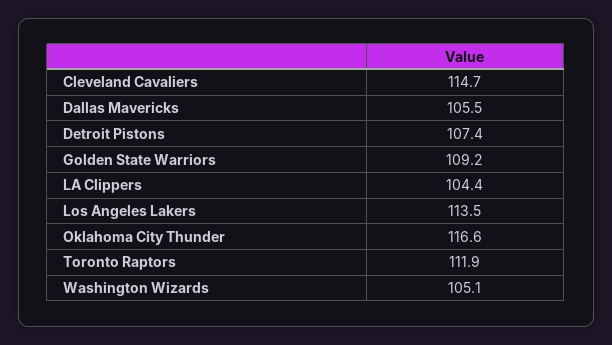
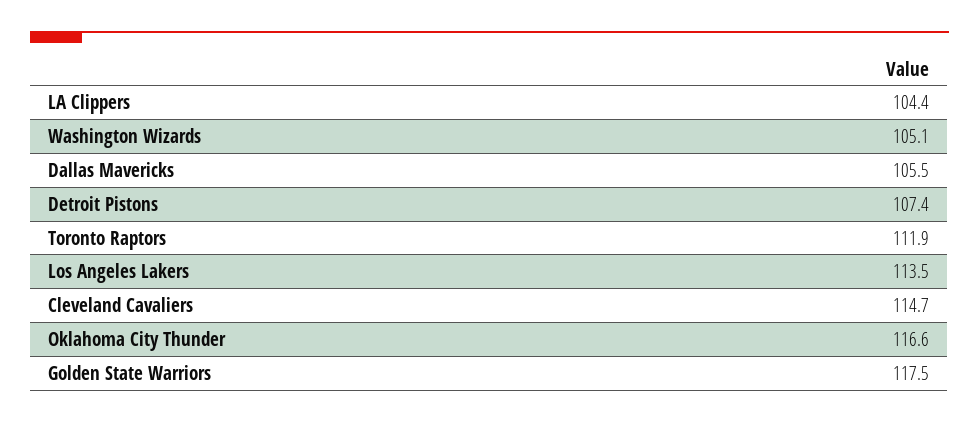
Golden State Warriors: 109.2 -> 117.5

